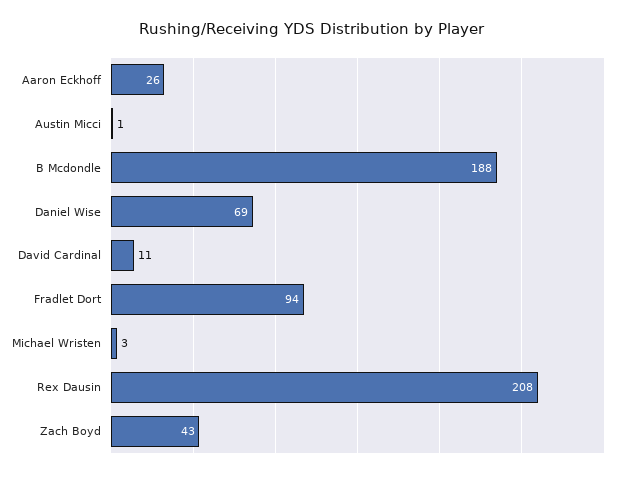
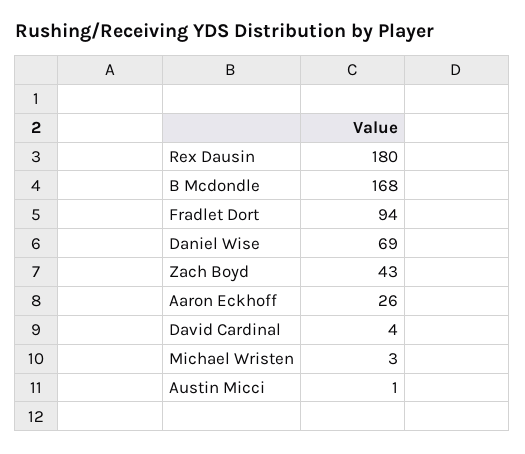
B Mcdondle: 188 -> 168
David Cardinal: 11 -> 4
Rex Dausin: 208 -> 180

